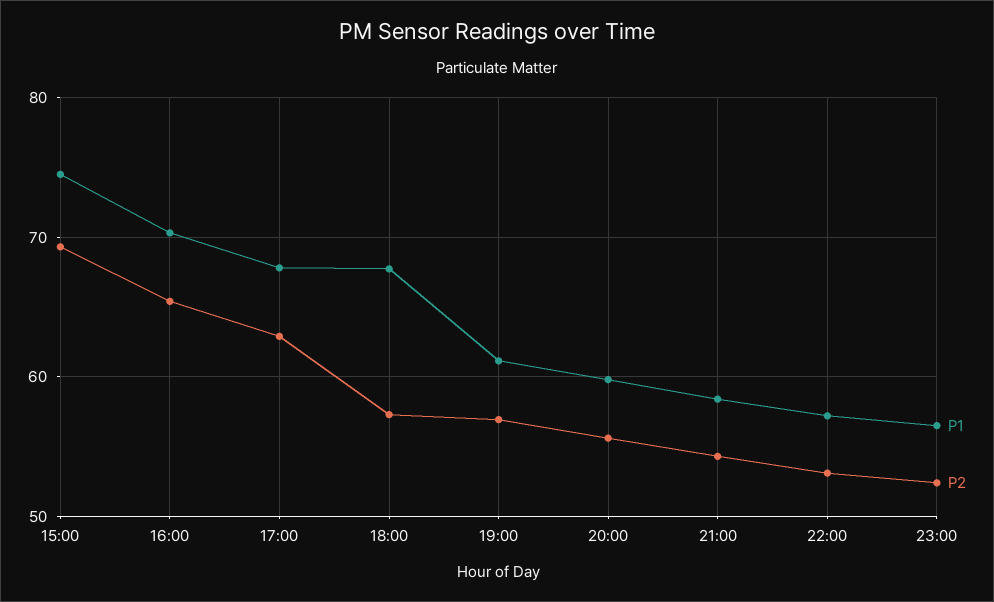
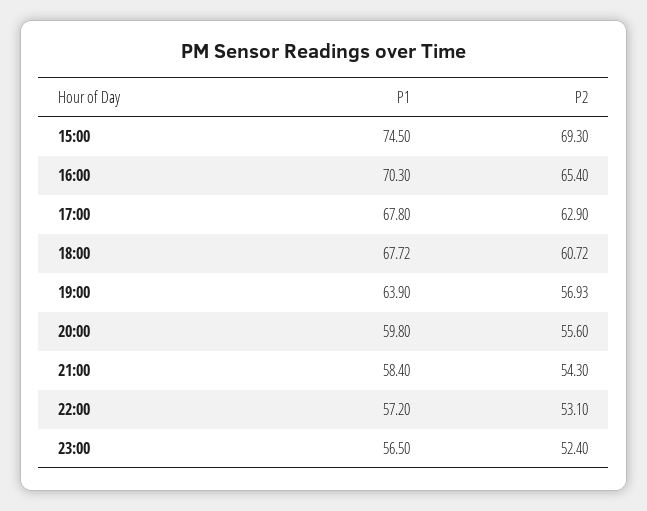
P2, 18:00: 57 -> 60.72
P1, 19:00: 61 -> 63.9

